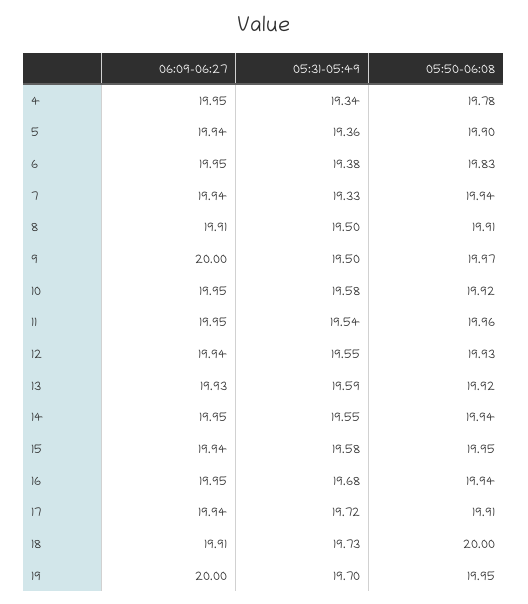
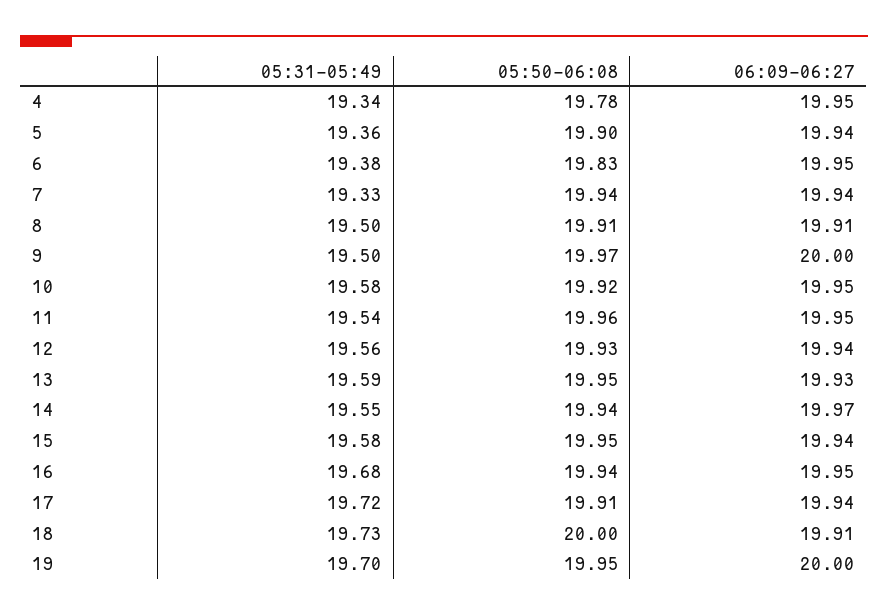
05:31-05:49, 12: 19.55 -> 19.56
05:50-06:08, 13: 19.92 -> 19.95
06:09-06:27, 14: 19.95 -> 19.97

